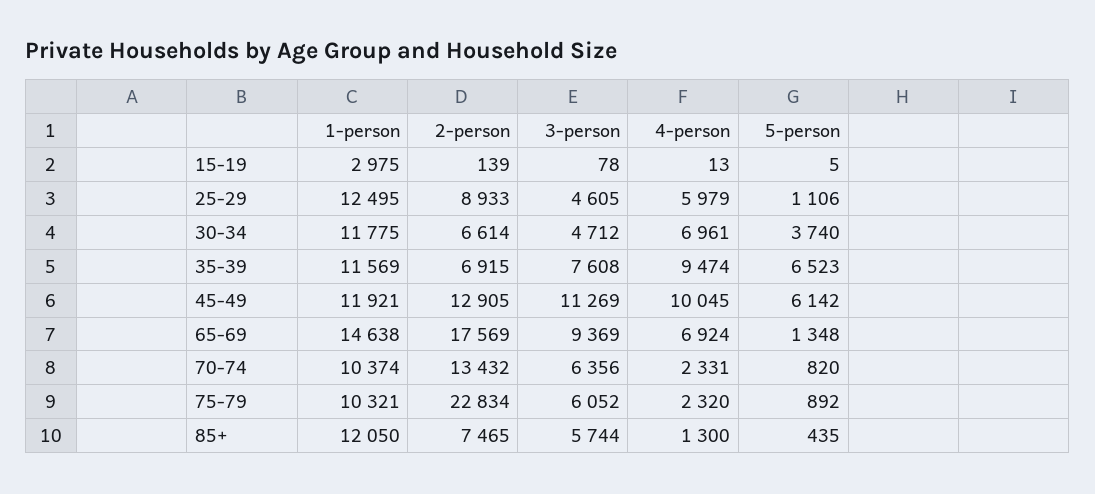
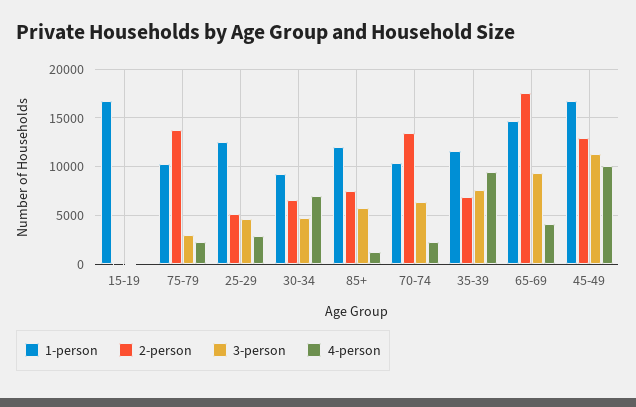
1-person, 15-19: 2975 -> 17000
5-person, 15-19: 5 -> none
2-person, 25-29: 8933 -> 5000
4-person, 25-29: 5979 -> 3000
5-person, 25-29: 1106 -> none
1-person, 30-34: 11775 -> 9000
5-person, 30-34: 3740 -> none
5-person, 35-39: 6523 -> none
1-person, 45-49: 11921 -> 17000
5-person, 45-49: 6142 -> none
4-person, 65-69: 6924 -> 4000
5-person, 65-69: 1348 -> none
5-person, 70-74: 820 -> none
2-person, 75-79: 22834 -> 14000
3-person, 75-79: 6052 -> 3000
5-person, 75-79: 892 -> none
5-person, 85+: 435 -> none

